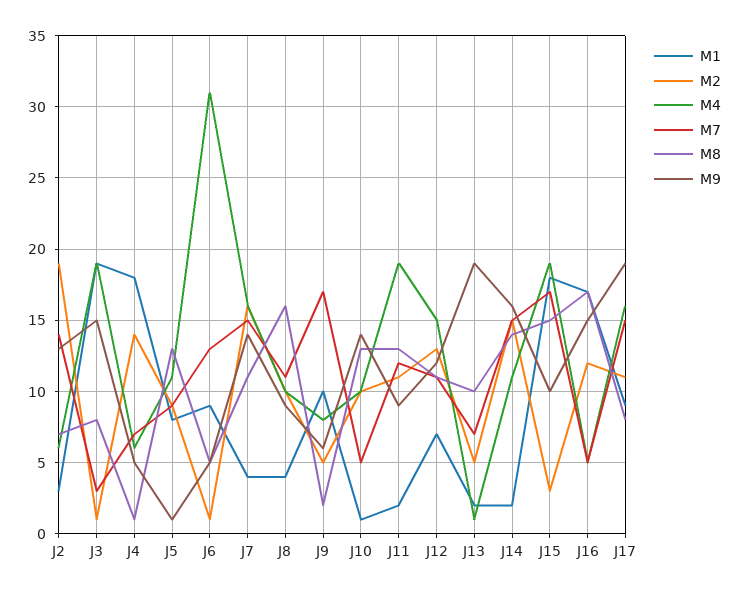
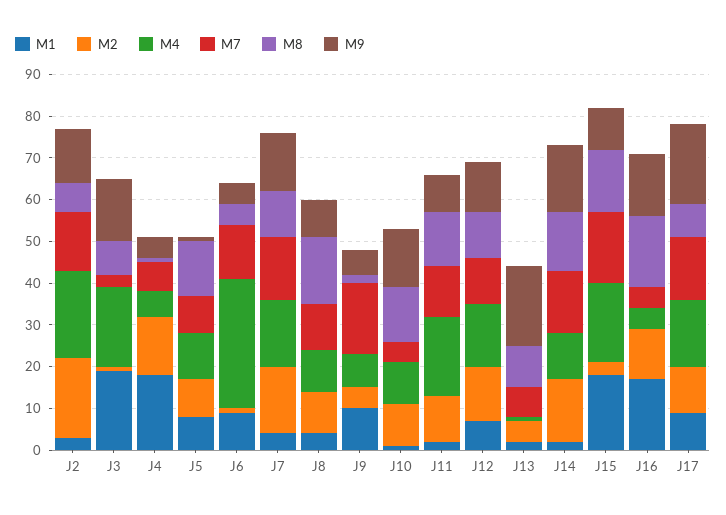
M4, J2: 6 -> 20

